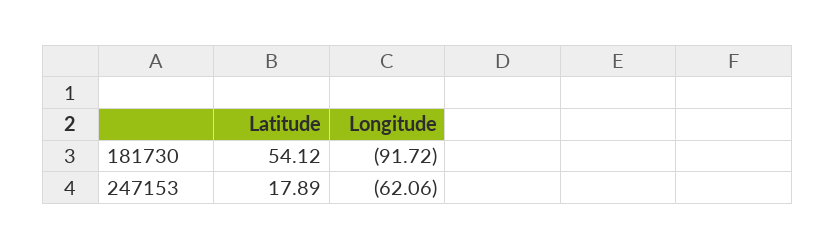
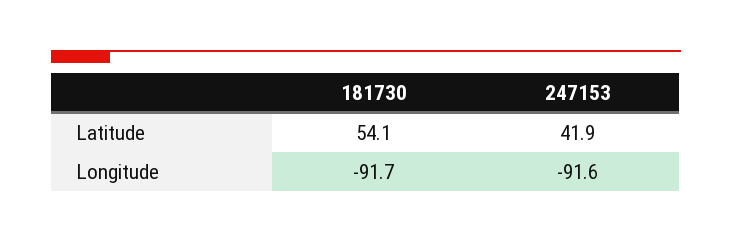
Latitude, 247153: 17.89 -> 41.9
Longitude, 247153: -62.06 -> -91.6

